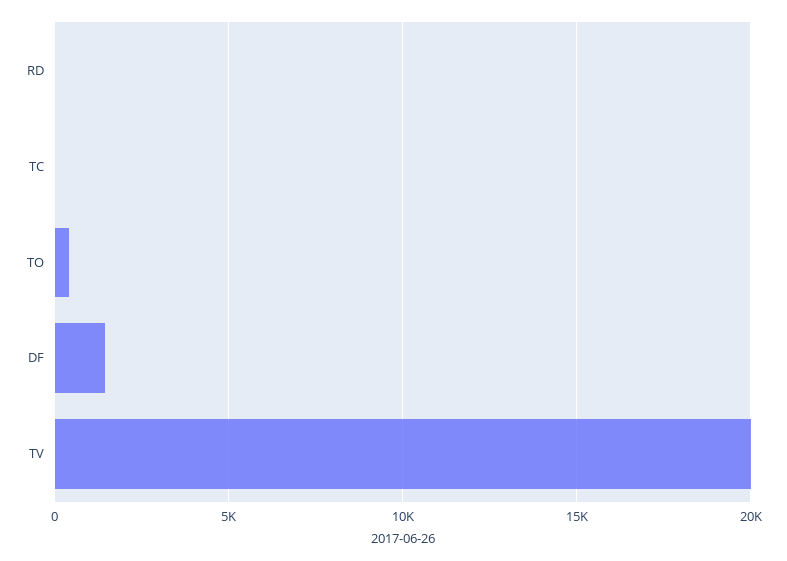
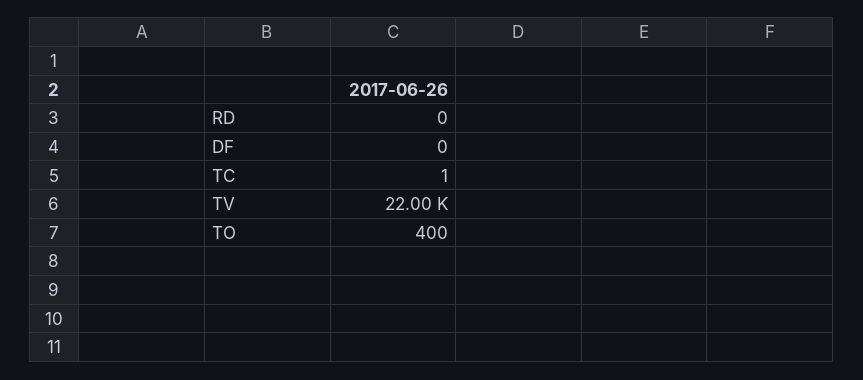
DF: 1500 -> 0
TV: 20000 -> 22000

